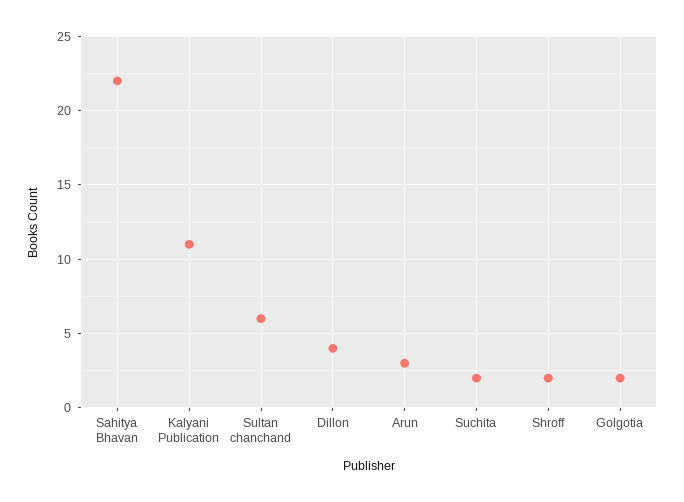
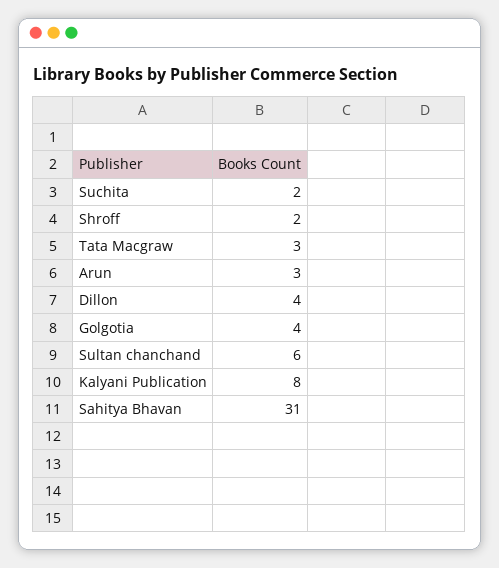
Sahitya Bhavan: 22 -> 31
Kalyani Publication: 11 -> 8
Golgotia: 2 -> 4
Tata Macgraw: none -> 3

